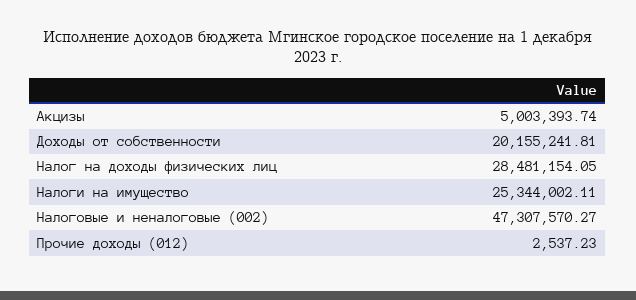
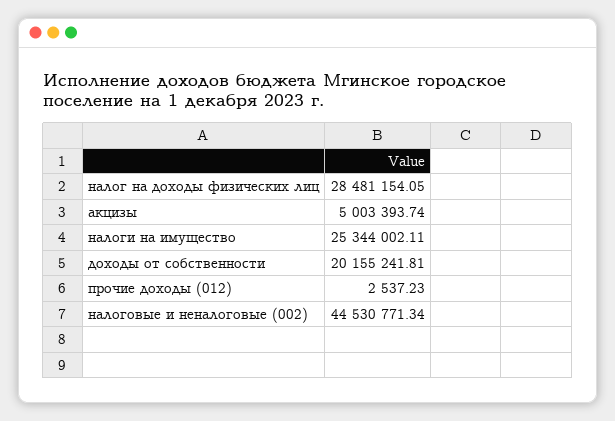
Налоговые и неналоговые (002): 47307570.27 -> 44530771.34

